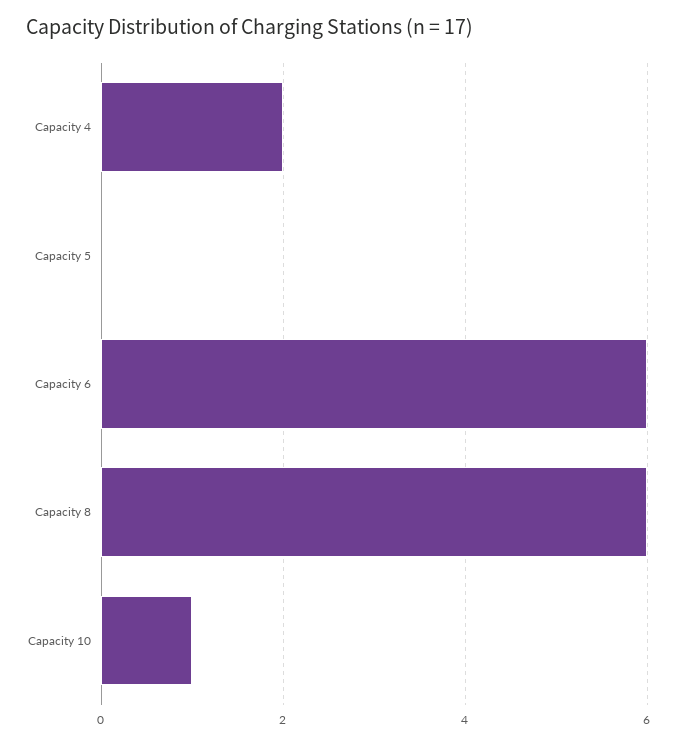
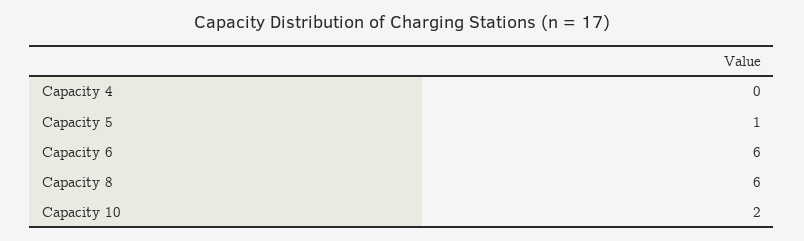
Capacity 4: 2 -> 0
Capacity 5: 0 -> 1
Capacity 10: 1 -> 2

